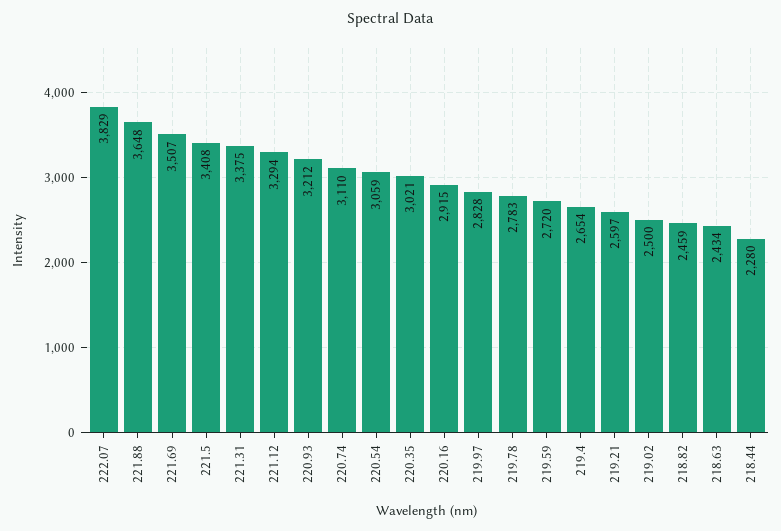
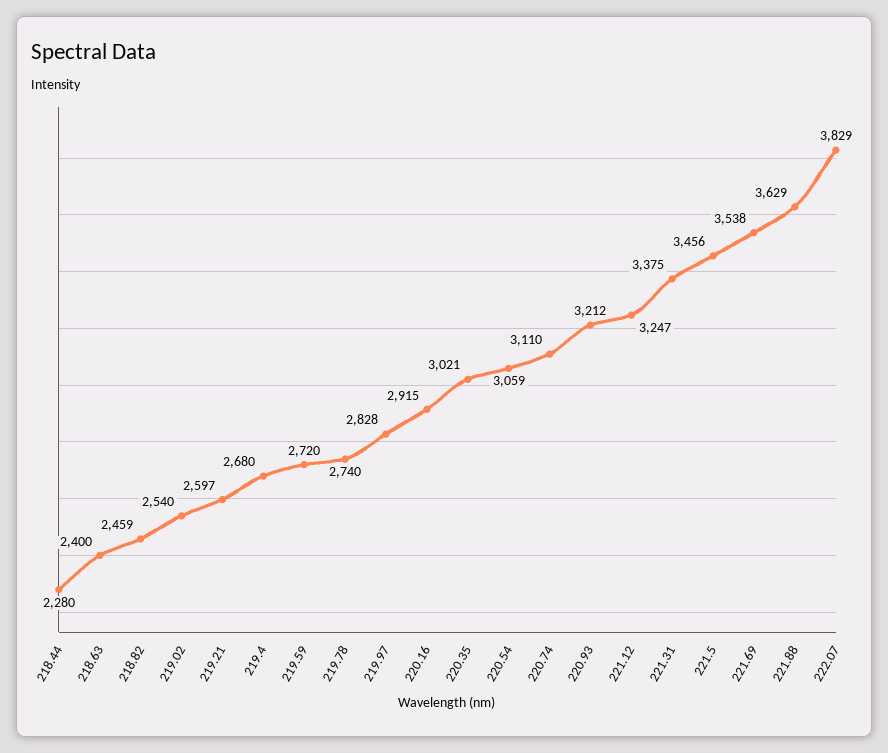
221.88: 3648 -> 3629
221.69: 3507 -> 3538
221.5: 3408 -> 3456
221.12: 3294 -> 3247
219.78: 2783 -> 2740
219.4: 2654 -> 2680
219.02: 2500 -> 2540
218.63: 2434 -> 2400

